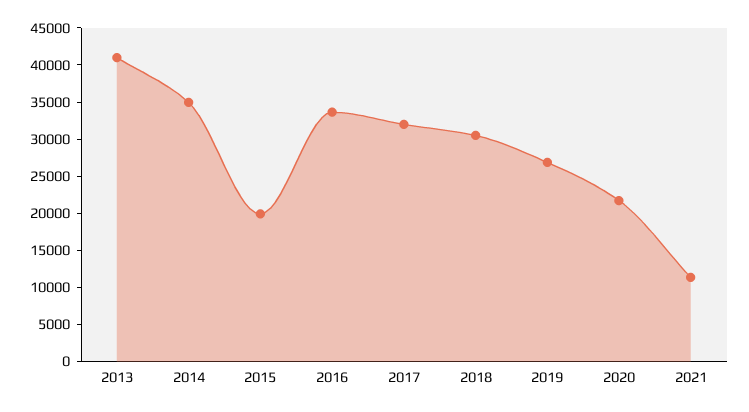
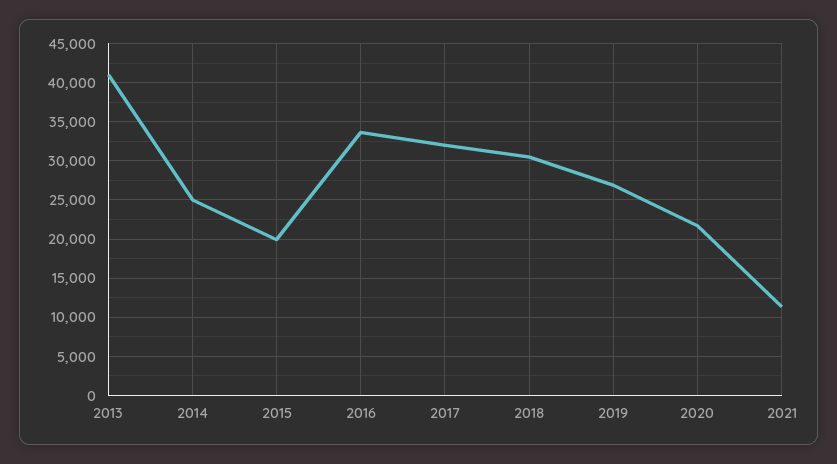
2014: 35000 -> 25000

